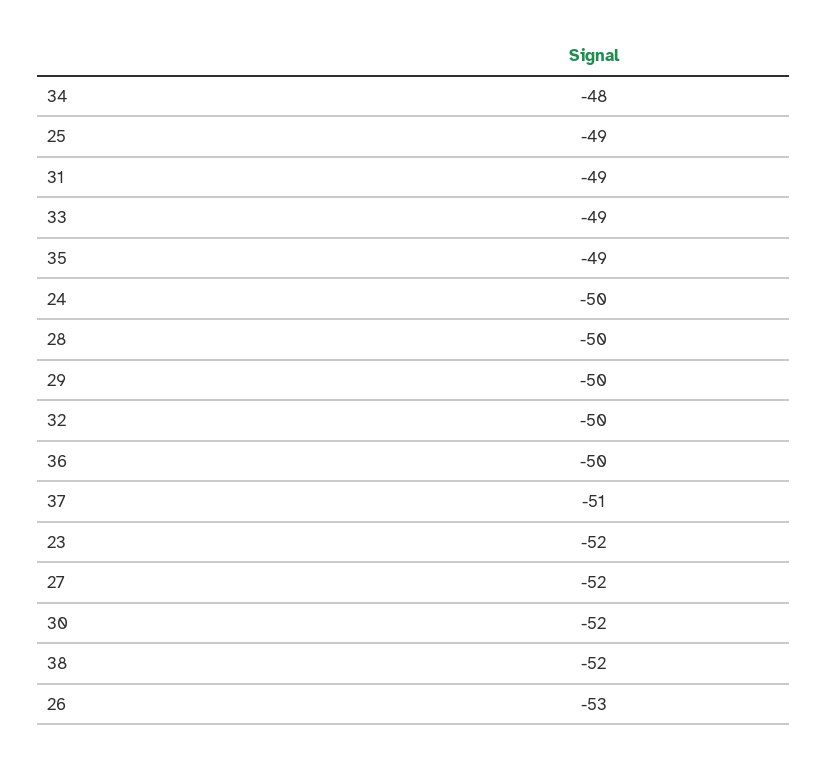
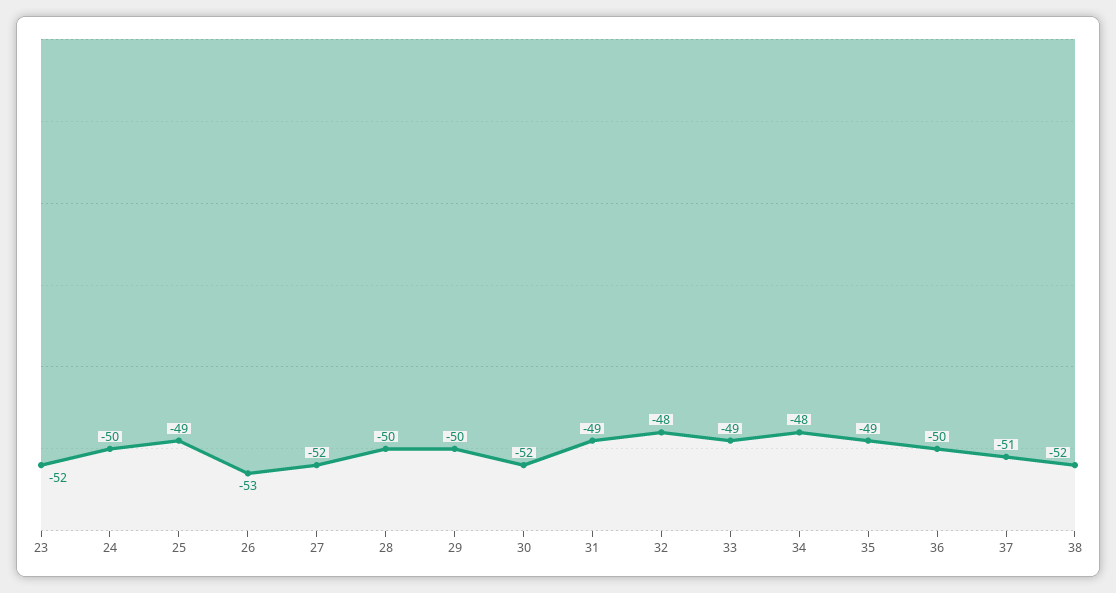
32: -50 -> -48

